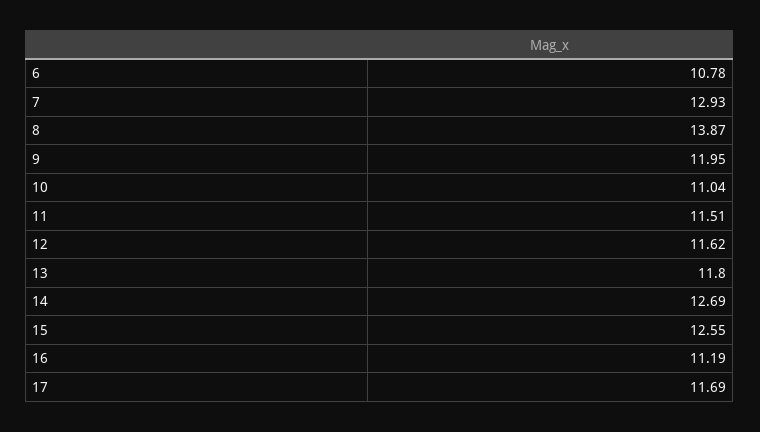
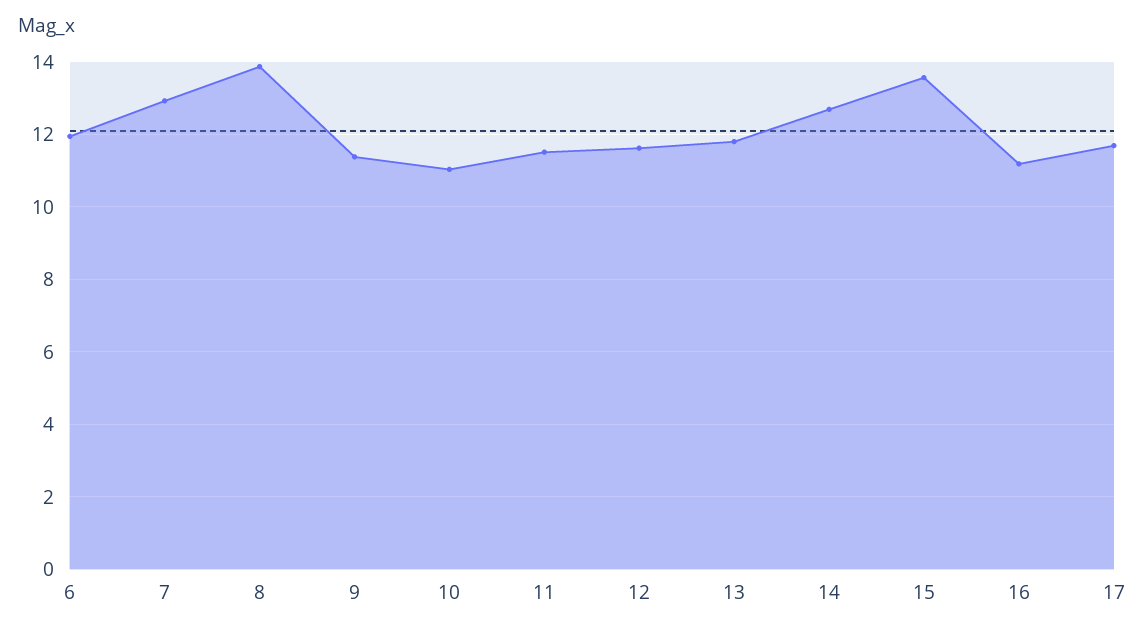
6: 10.78 -> 12
9: 11.95 -> 11.4
15: 12.55 -> 13.6

